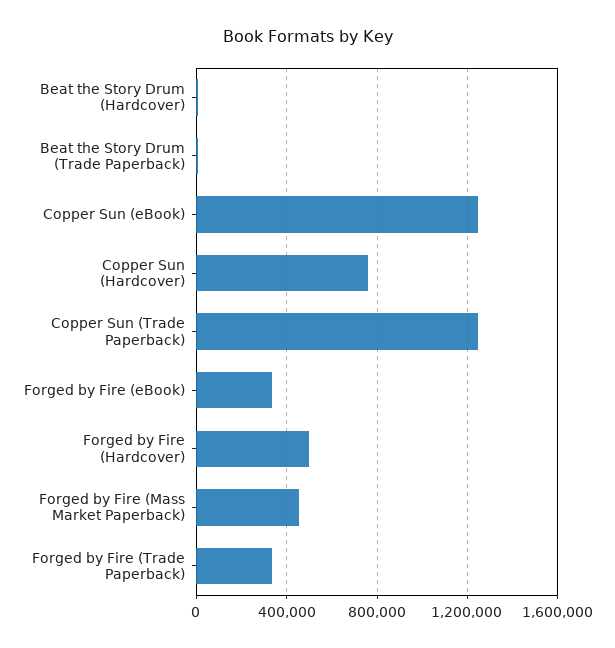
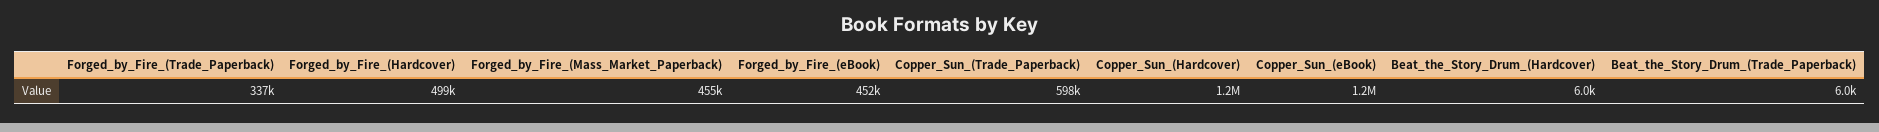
Copper Sun (Hardcover): 750000 -> 1200000
Copper Sun (Trade Paperback): 1250000 -> 598000
Forged by Fire (eBook): 350000 -> 452000

